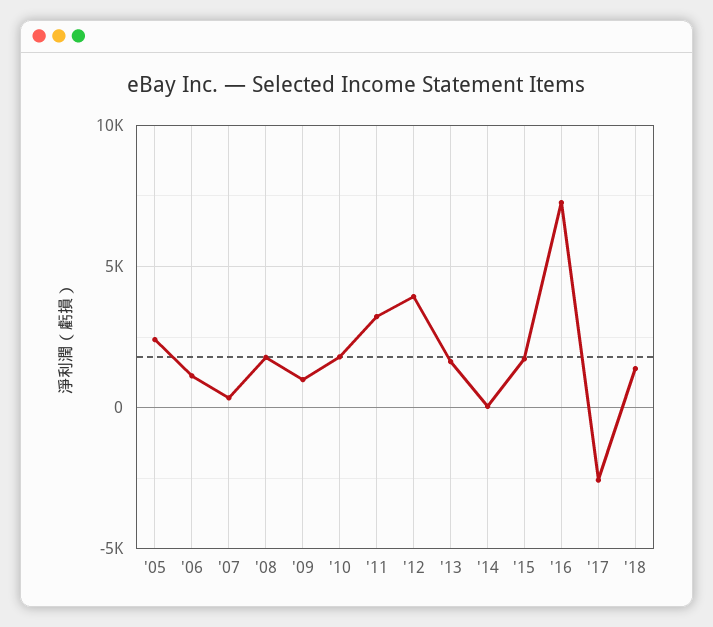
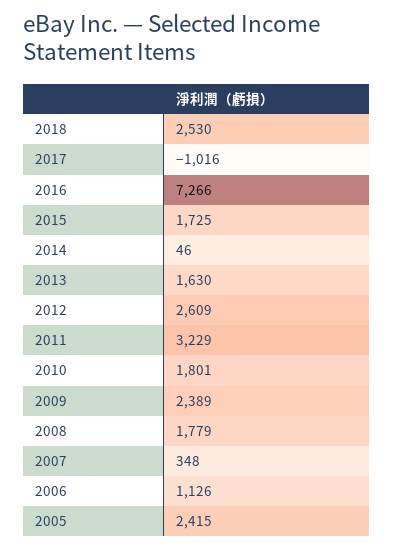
'09: 1000 -> 2389
'12: 4000 -> 2609
'17: -2500 -> -1016
'18: 1500 -> 2530

